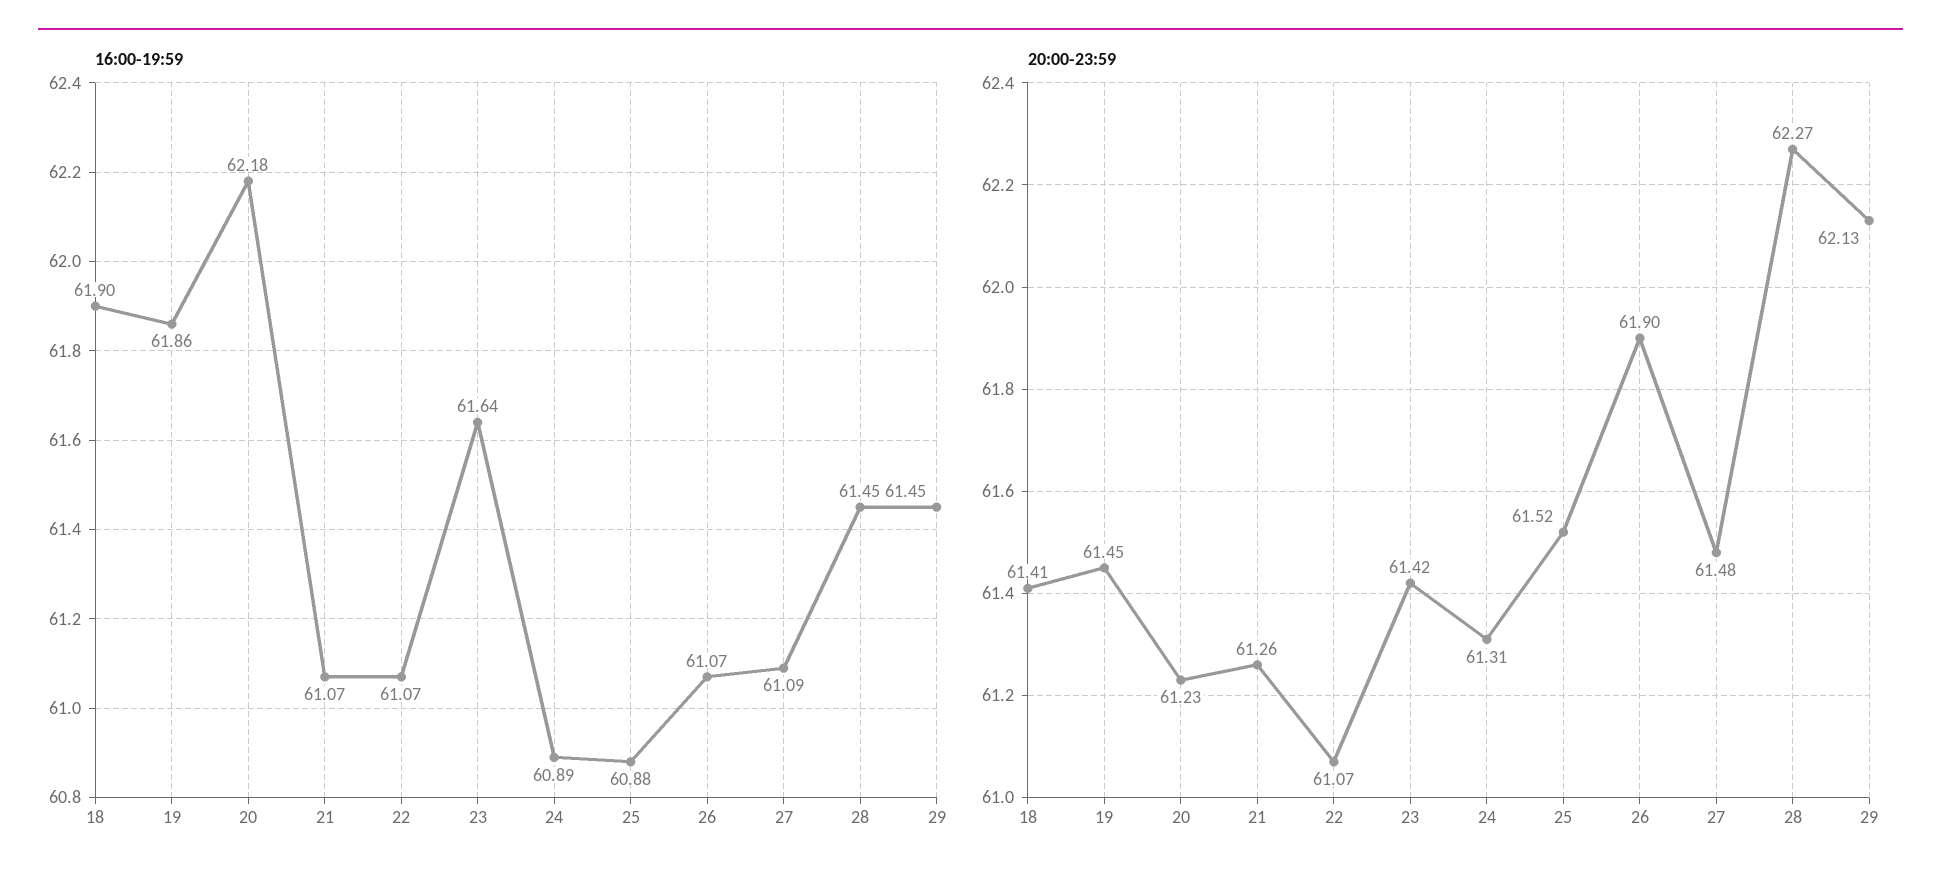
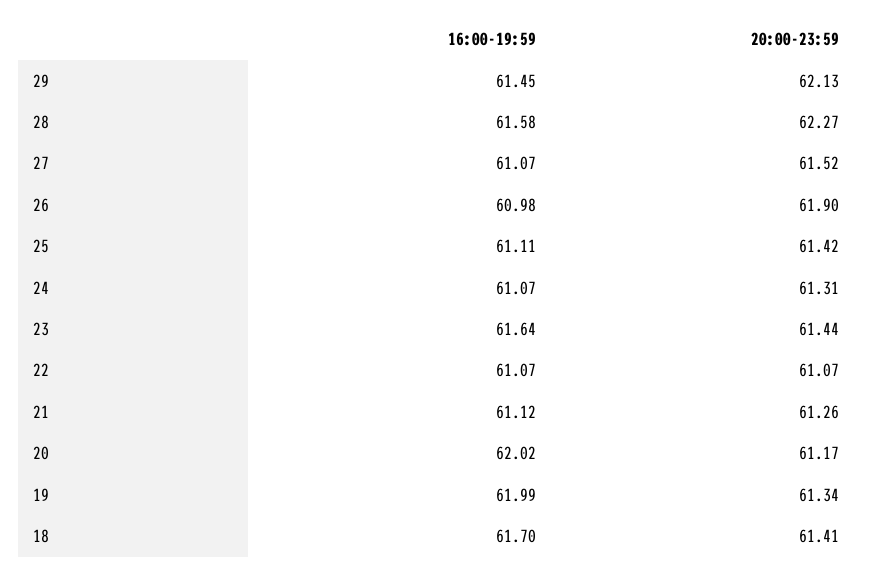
16:00-19:59, 18: 61.9 -> 61.7
16:00-19:59, 19: 61.86 -> 61.99
16:00-19:59, 20: 62.18 -> 62.02
16:00-19:59, 21: 61.07 -> 61.12
16:00-19:59, 24: 60.89 -> 61.07
16:00-19:59, 25: 60.88 -> 61.11
16:00-19:59, 26: 61.07 -> 60.98
16:00-19:59, 27: 61.09 -> 61.07
16:00-19:59, 28: 61.45 -> 61.58
20:00-23:59, 19: 61.45 -> 61.34
20:00-23:59, 20: 61.23 -> 61.17
20:00-23:59, 23: 61.42 -> 61.44
20:00-23:59, 25: 61.52 -> 61.42
20:00-23:59, 27: 61.48 -> 61.52

